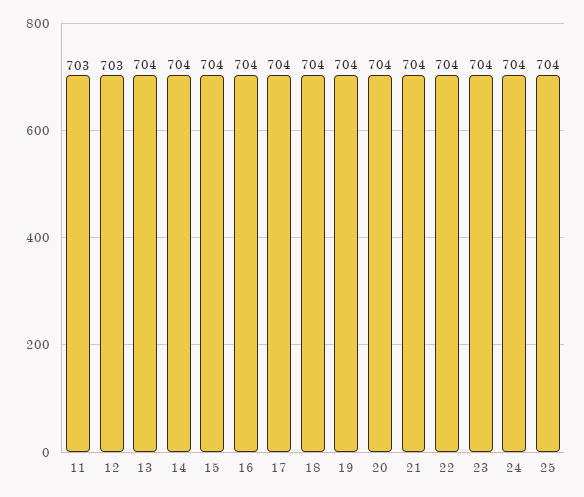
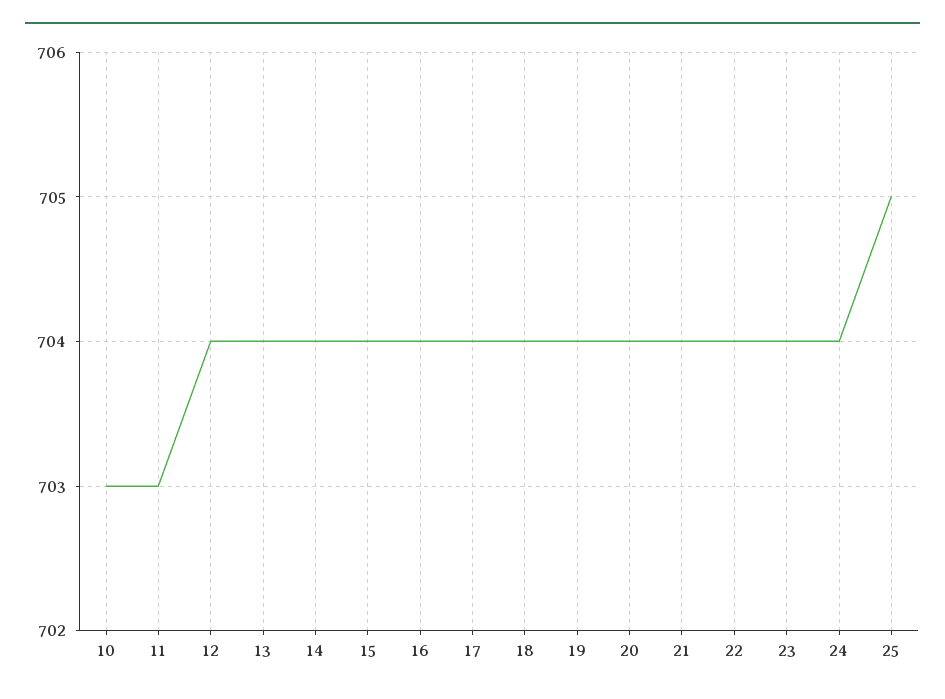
12: 703 -> 704
25: 704 -> 705
10: none -> 703

